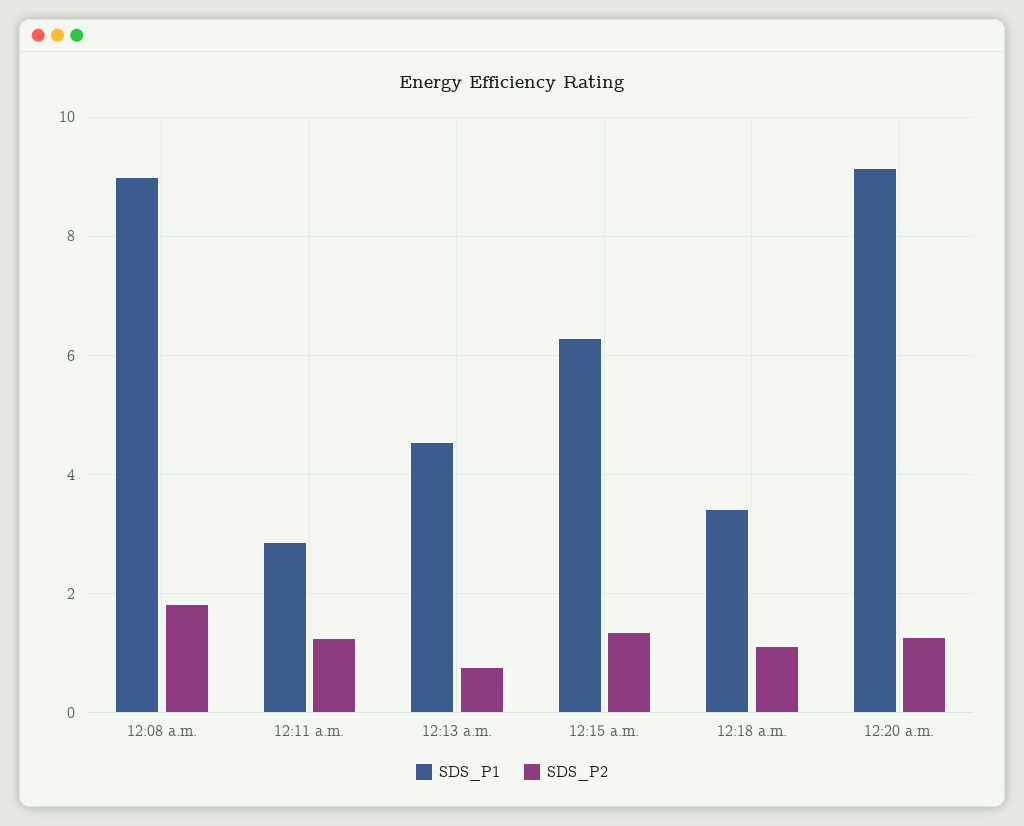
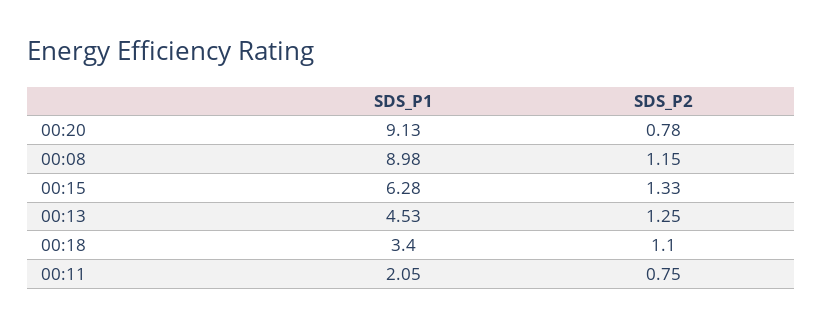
SDS_P2, 12:08 a.m.: 1.8 -> 1.15
SDS_P1, 12:11 a.m.: 2.8 -> 2.05
SDS_P2, 12:11 a.m.: 1.2 -> 0.75
SDS_P2, 12:13 a.m.: 0.8 -> 1.25
SDS_P2, 12:20 a.m.: 1.2 -> 0.78

